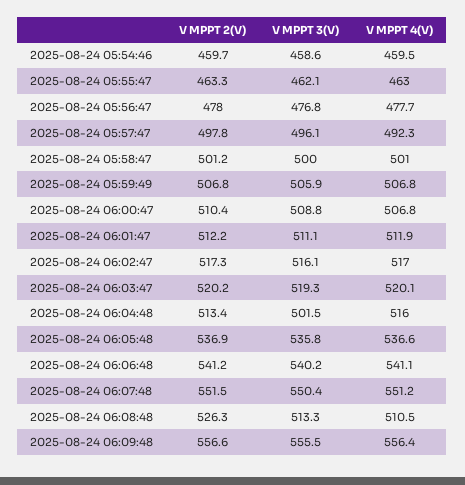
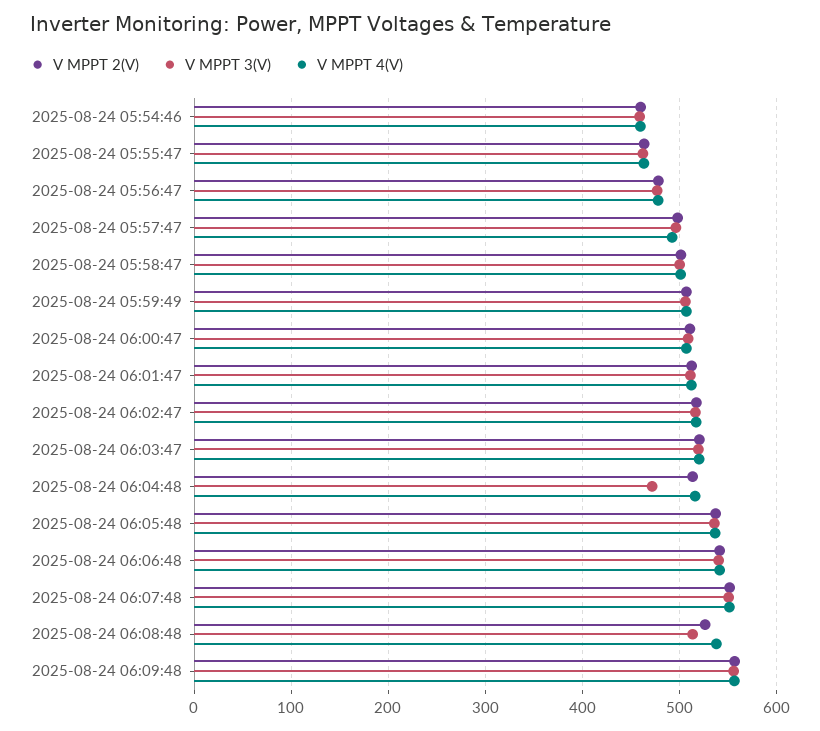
V MPPT 3(V), 2025-08-24 06:04:48: 501.5 -> 470
V MPPT 4(V), 2025-08-24 06:08:48: 510.5 -> 540

